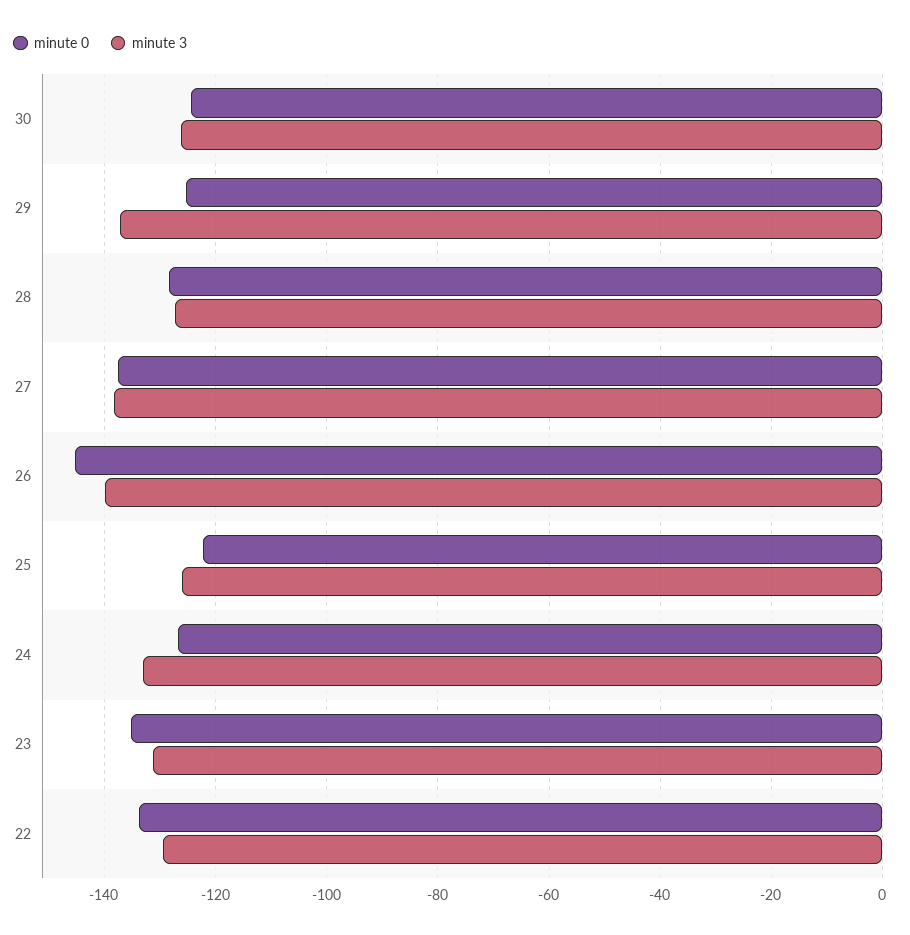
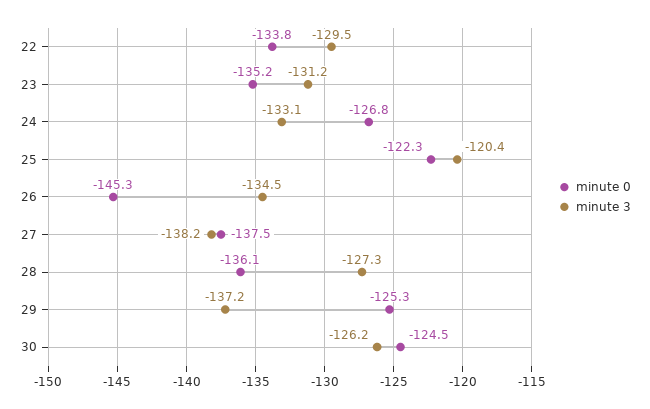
minute 0, 28: -128 -> -136.1
minute 3, 26: -140 -> -134.5
minute 3, 25: -126 -> -120.4

